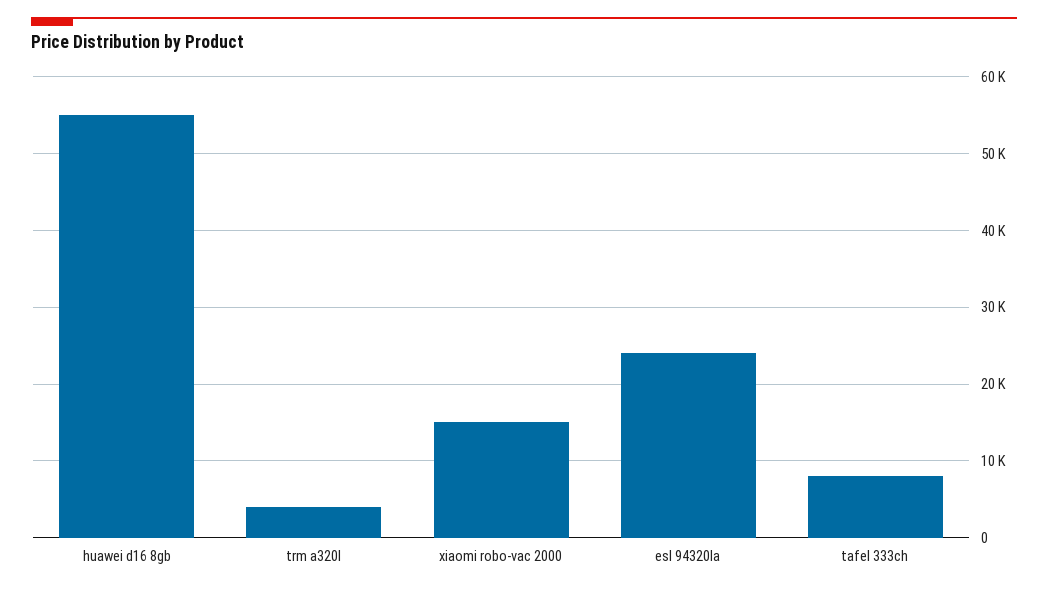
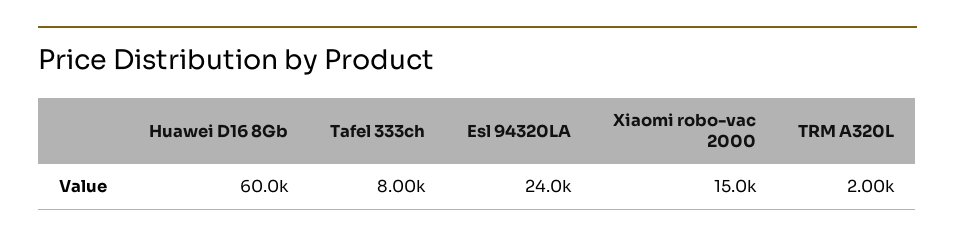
huawei d16 8gb: 55000 -> 60000
trm a320l: 4000 -> 2000

